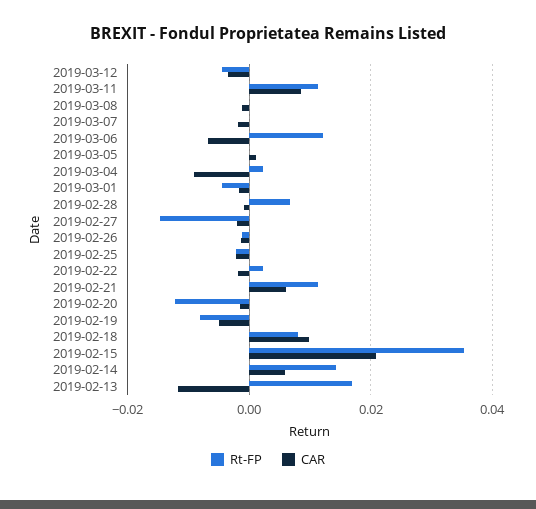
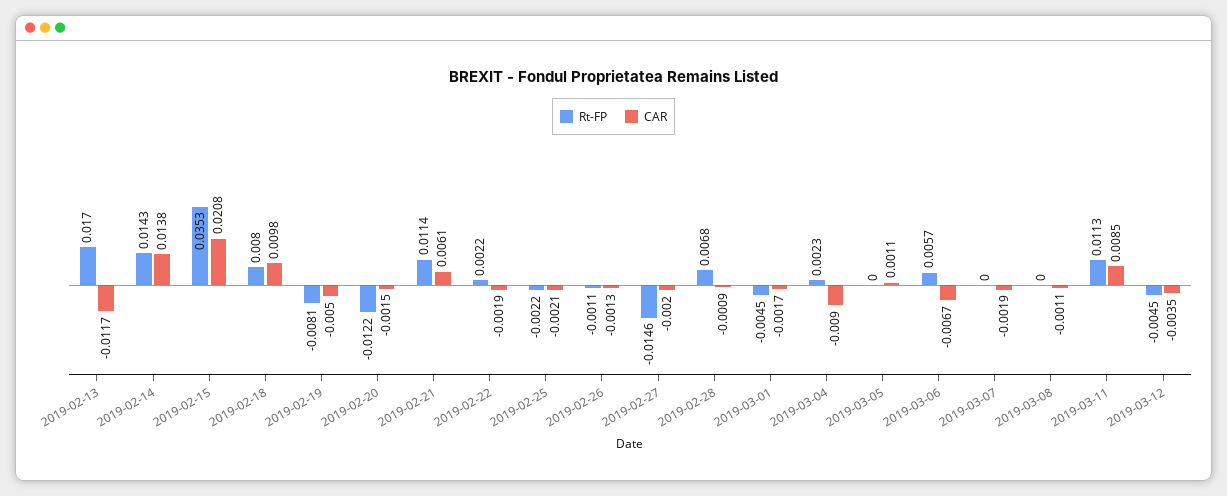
Rt-FP, 2019-03-06: 0.012 -> 0.0057
CAR, 2019-02-14: 0.006 -> 0.0138

